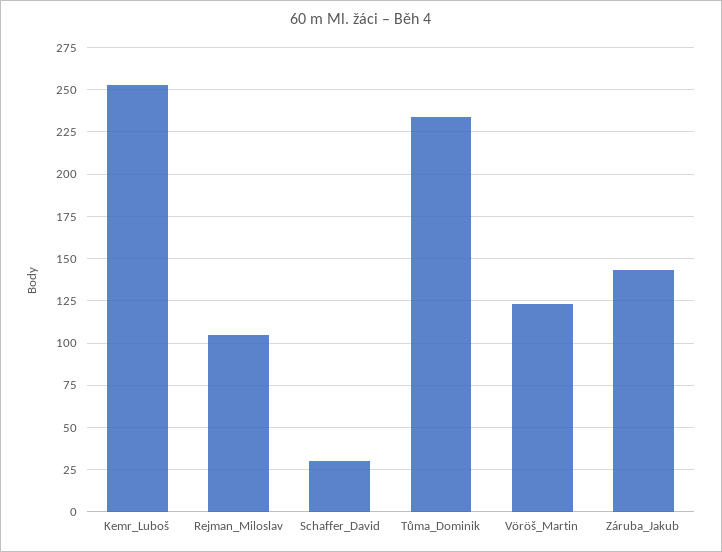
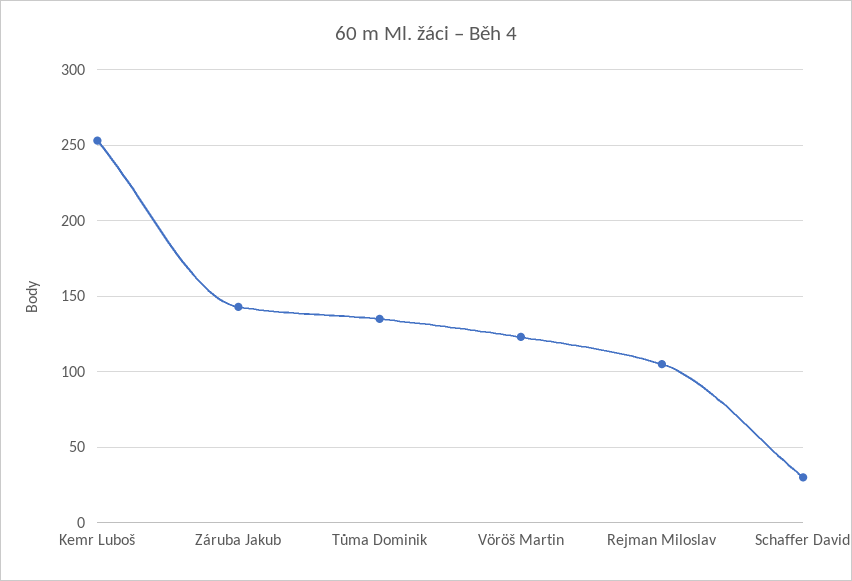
Tůma_Dominik: 235 -> 135

